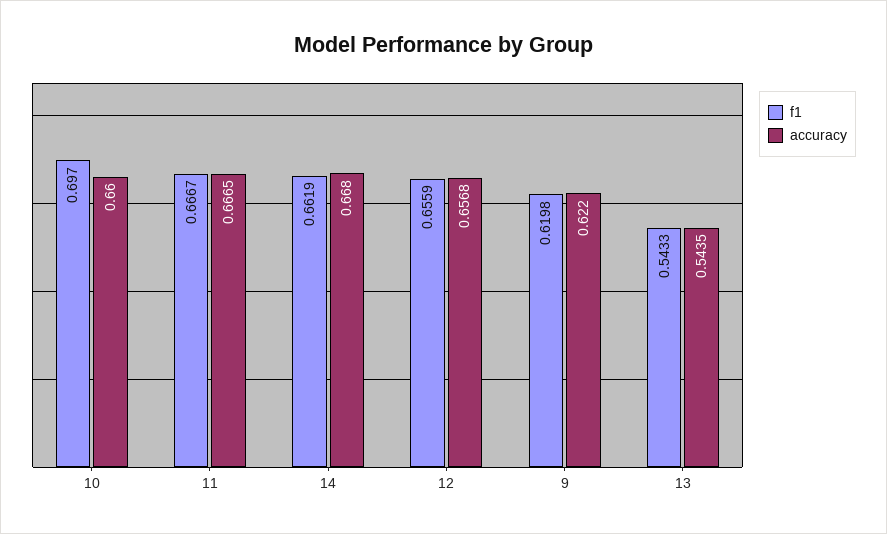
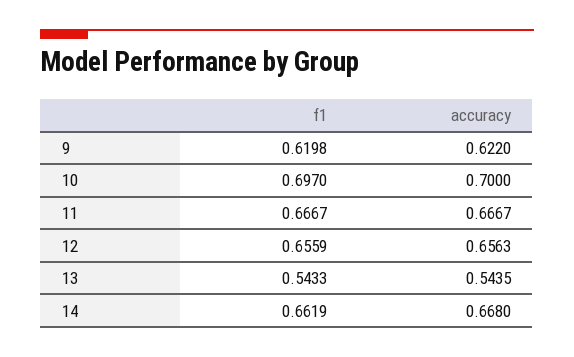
accuracy, 10: 0.66 -> 0.7
accuracy, 11: 0.6665 -> 0.6667
accuracy, 12: 0.6568 -> 0.6563

